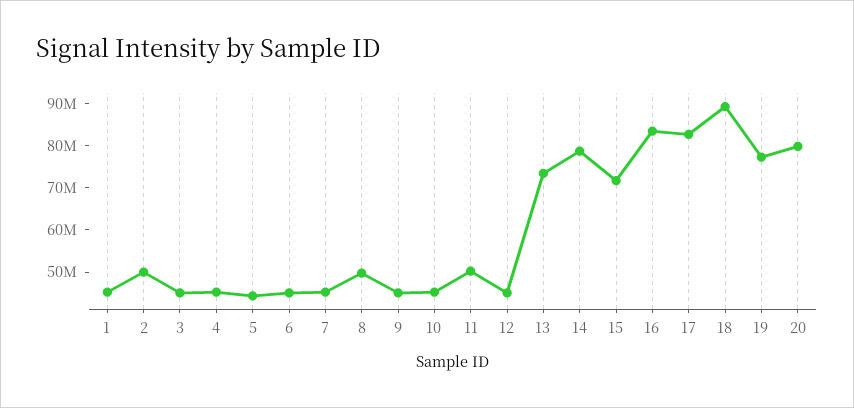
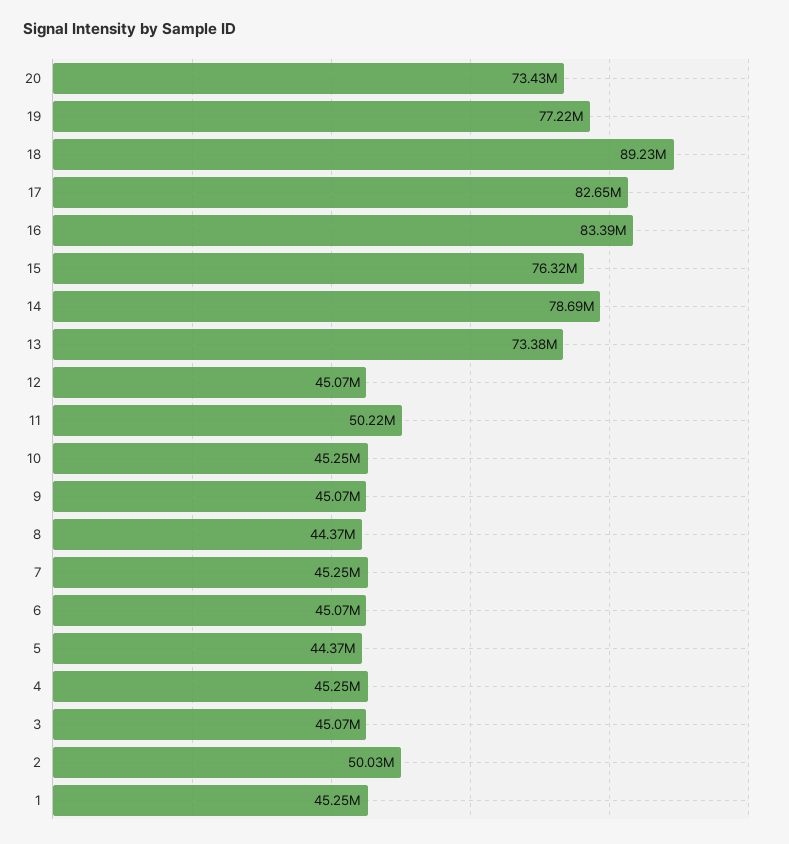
8: 50000000 -> 44370000
15: 72000000 -> 76320000
20: 80000000 -> 73430000

